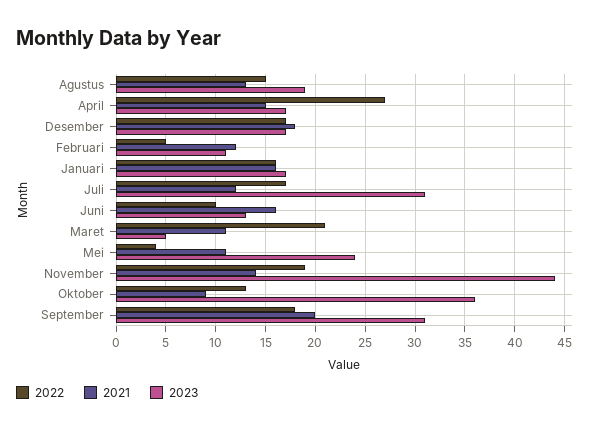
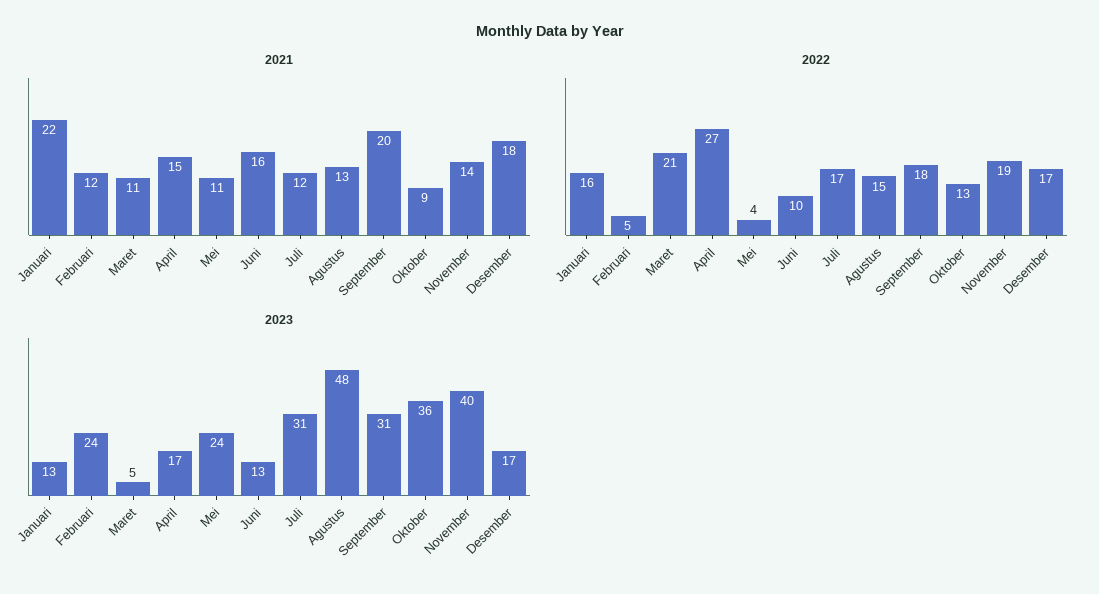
2023, Agustus: 19 -> 48
2023, Februari: 11 -> 24
2021, Januari: 16 -> 22
2023, Januari: 17 -> 13
2023, November: 44 -> 40

